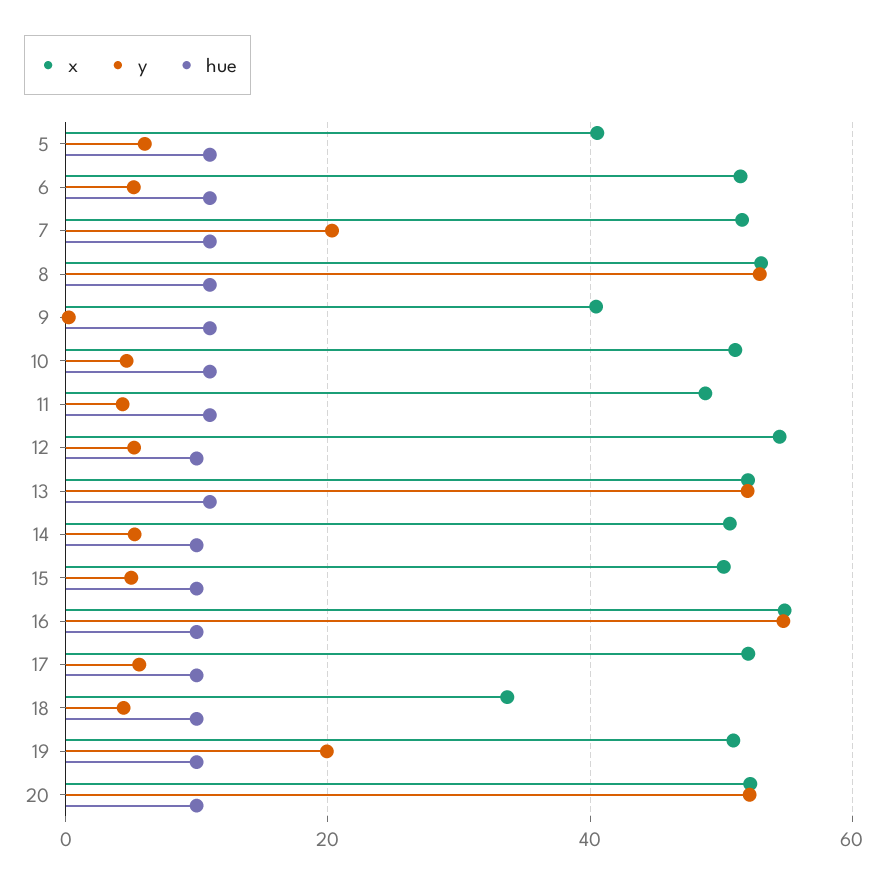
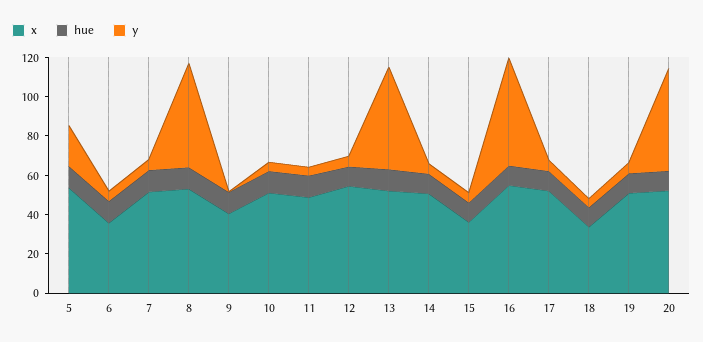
x, 5: 40 -> 55
y, 5: 6 -> 20
x, 6: 52 -> 35
y, 7: 20 -> 5
x, 15: 50 -> 35
y, 19: 20 -> 5

